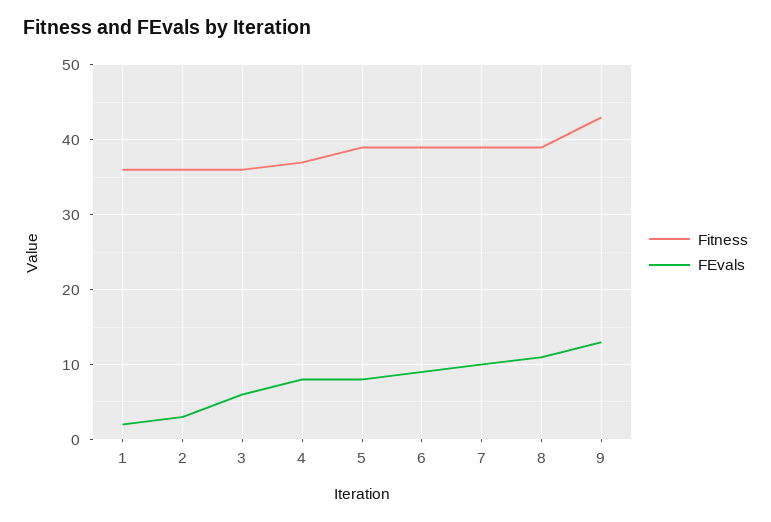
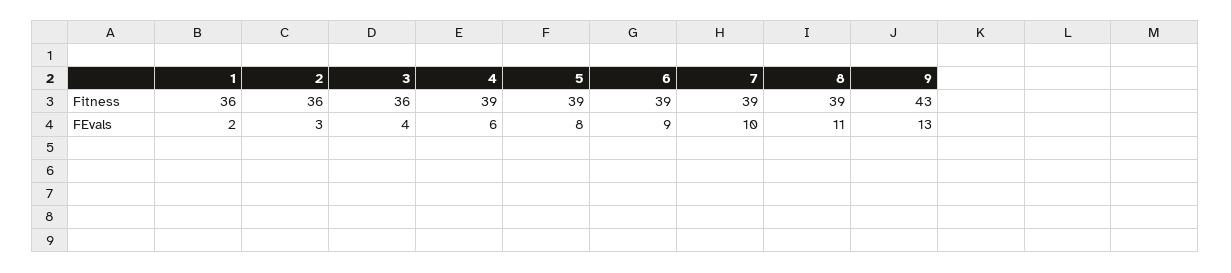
FEvals, 3: 6 -> 4
Fitness, 4: 37 -> 39
FEvals, 4: 8 -> 6

